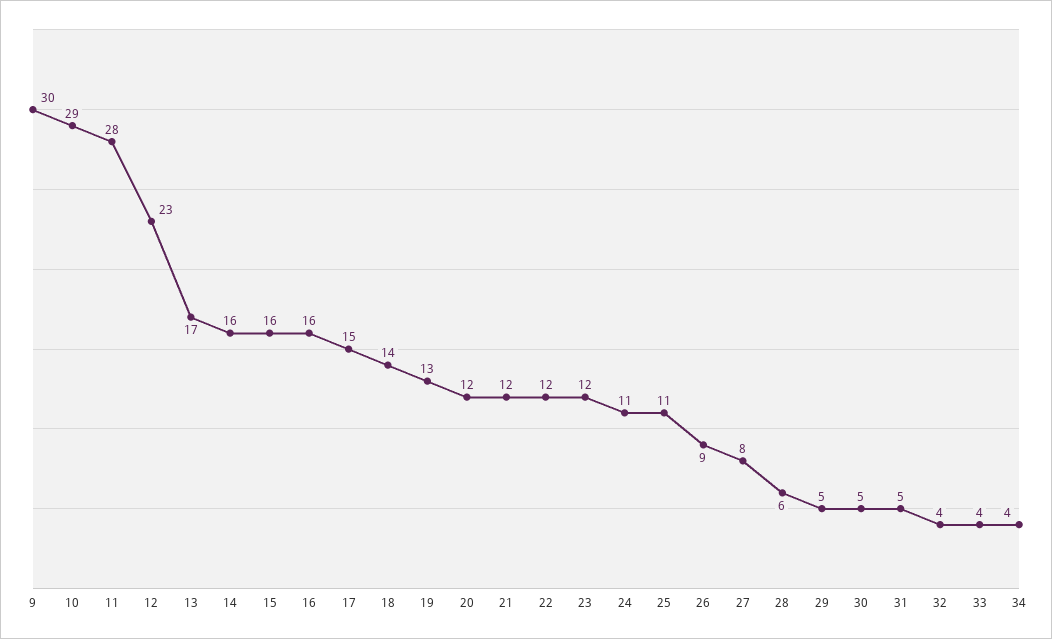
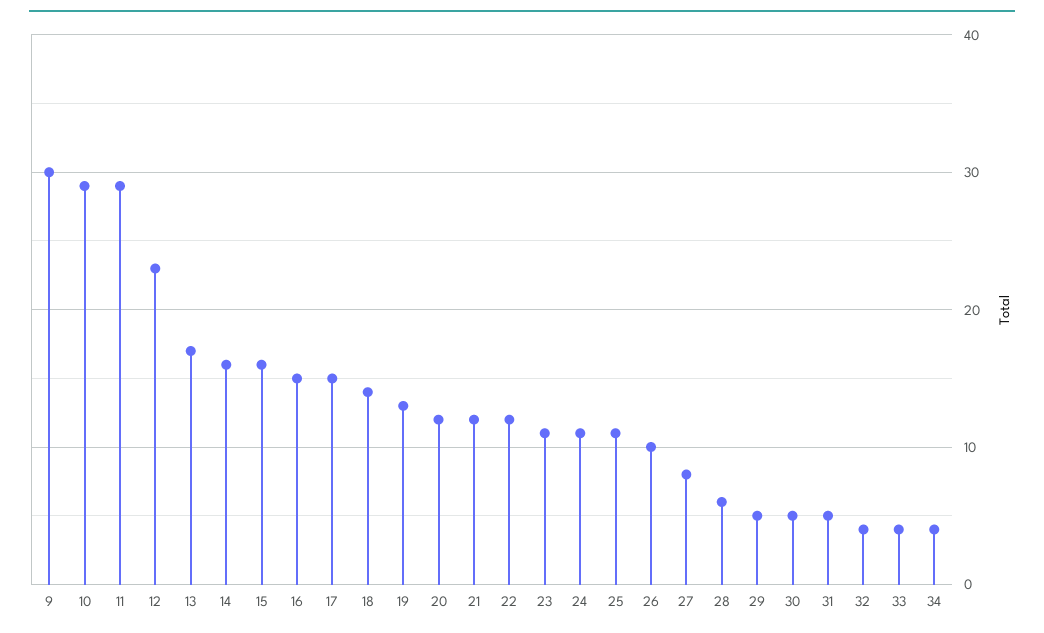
11: 28 -> 29
16: 16 -> 15
23: 12 -> 11
26: 9 -> 10

